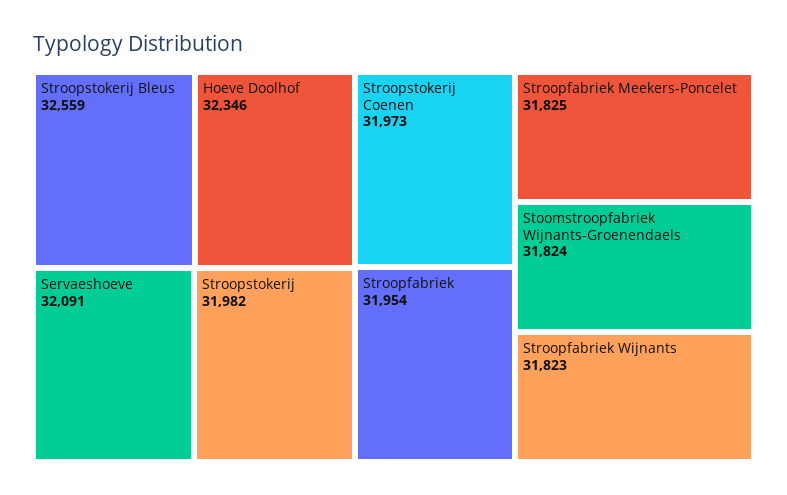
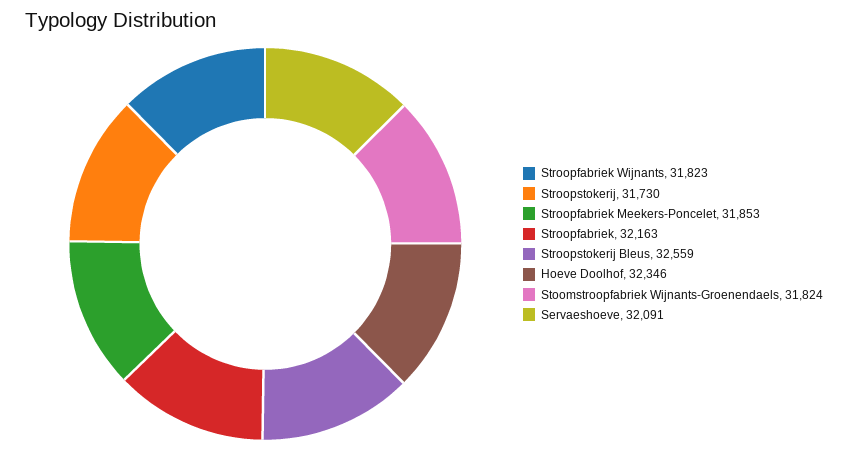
Stroopstokerij: 31982 -> 31730
Stroopstokerij Coenen: 31973 -> none
Stroopfabriek: 31954 -> 32163
Stroopfabriek Meekers-Poncelet: 31825 -> 31853

